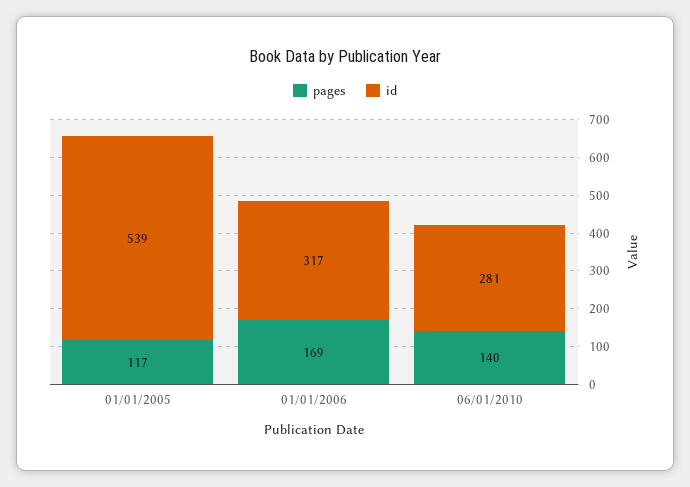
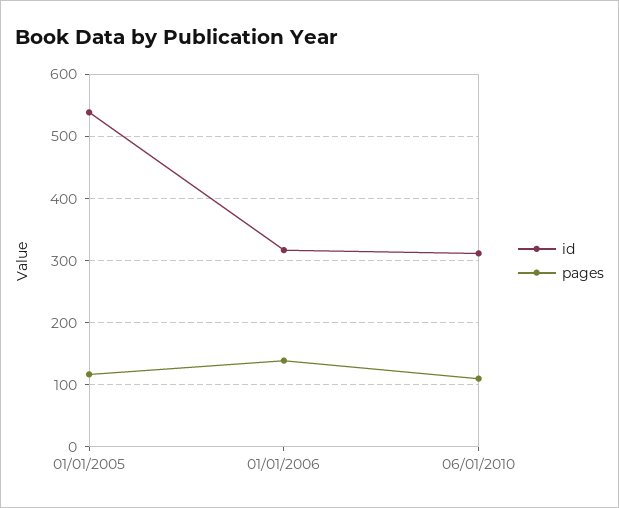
pages, 01/01/2006: 169 -> 140
pages, 06/01/2010: 140 -> 110
id, 06/01/2010: 281 -> 310

